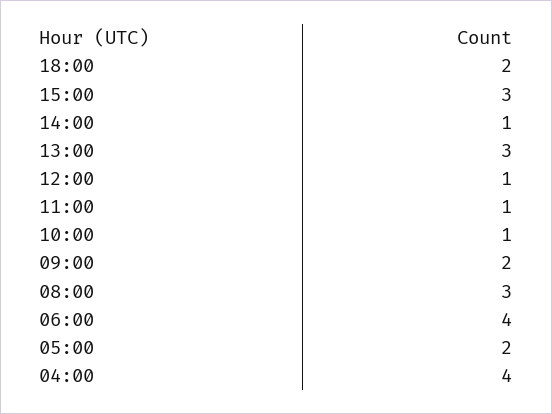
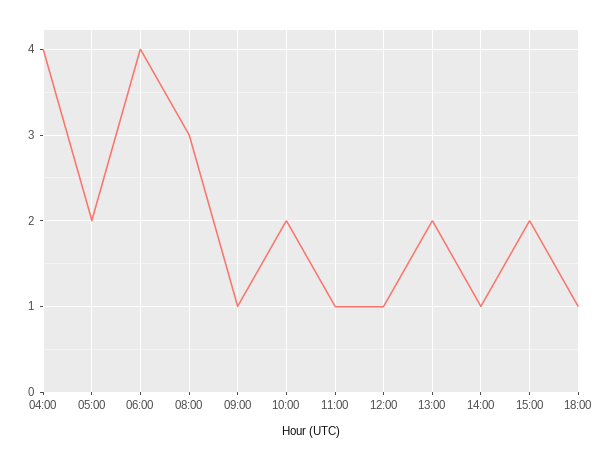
18:00: 2 -> 1
15:00: 3 -> 2
13:00: 3 -> 2
10:00: 1 -> 2
09:00: 2 -> 1

